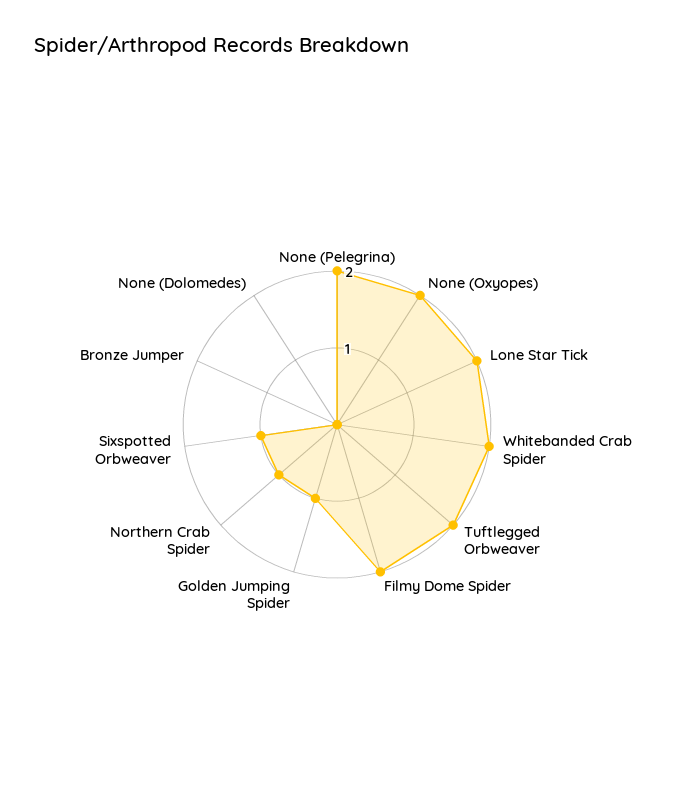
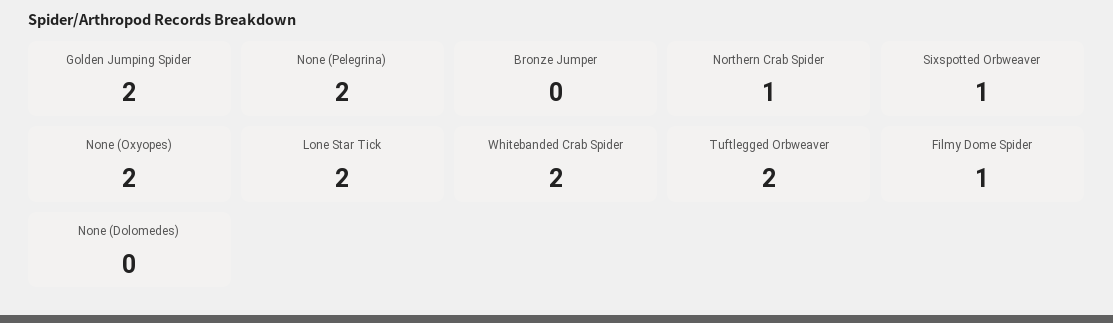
Filmy Dome Spider: 2 -> 1
Golden Jumping Spider: 1 -> 2

